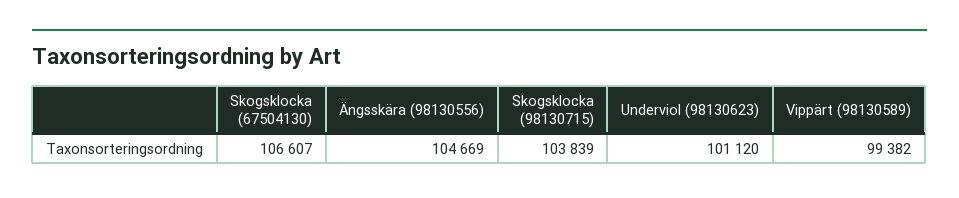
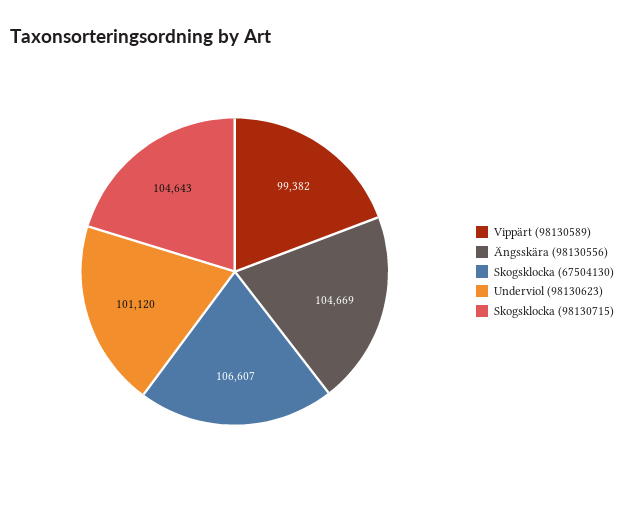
Skogsklocka (98130715): 103839 -> 104643

